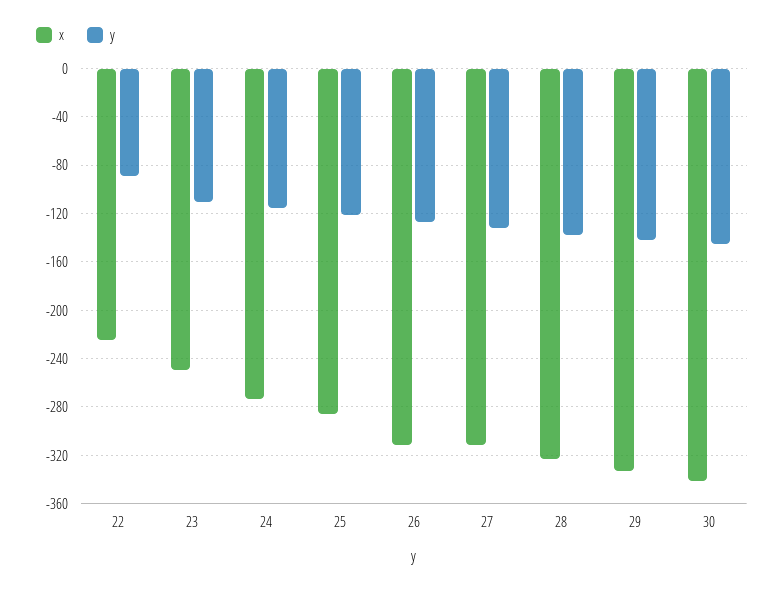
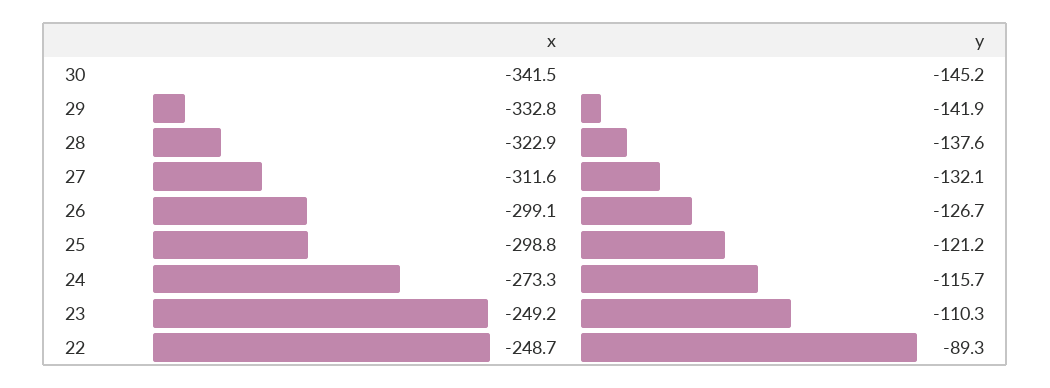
x, 22: -225 -> -248.7
x, 25: -285 -> -298.8
x, 26: -310 -> -299.1

